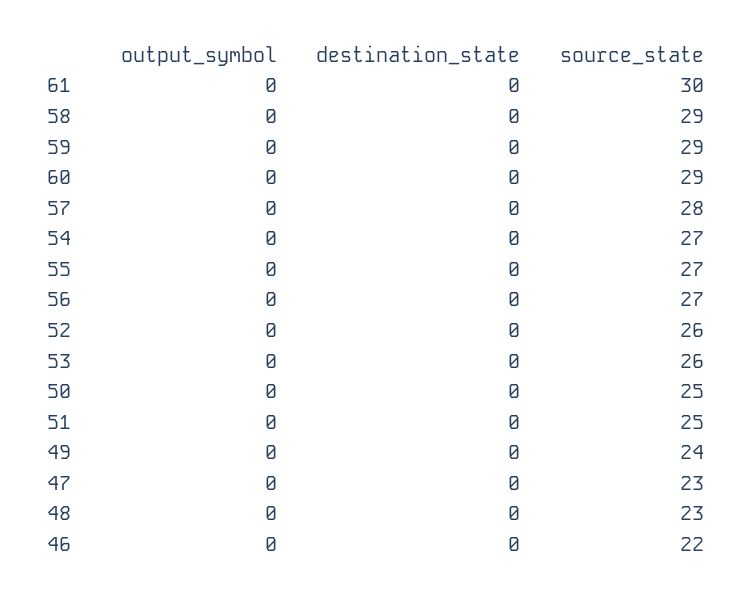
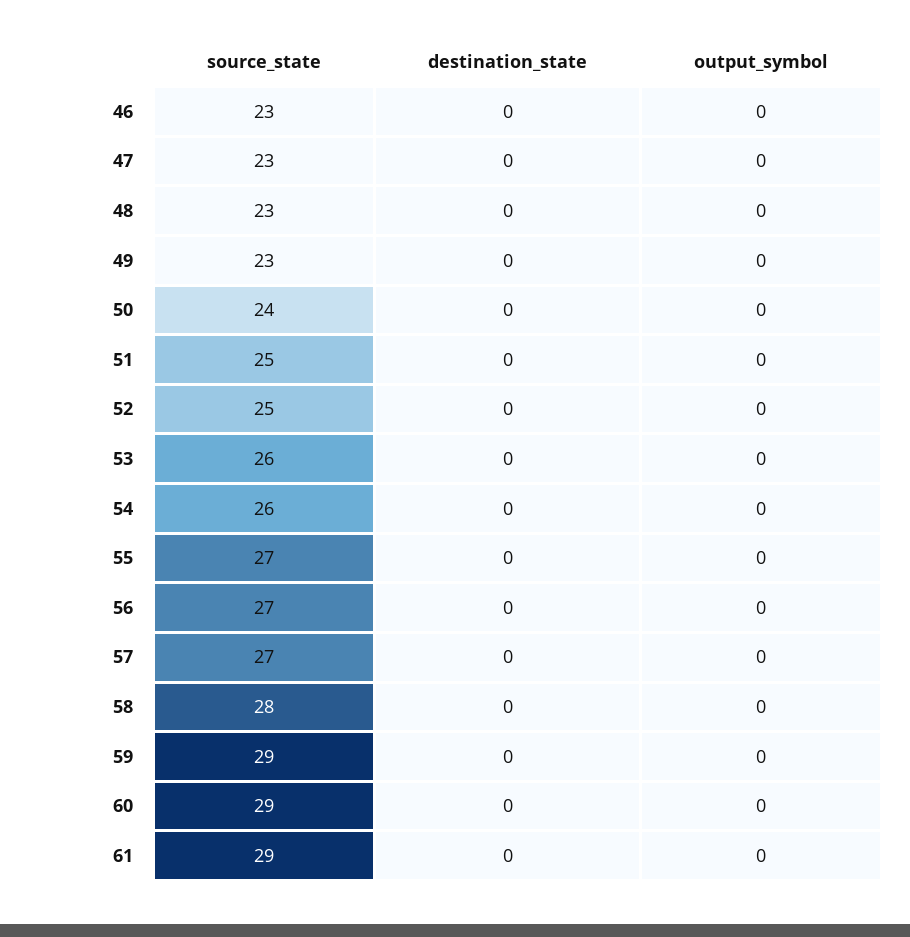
source_state, 61: 30 -> 29
source_state, 58: 29 -> 28
source_state, 57: 28 -> 27
source_state, 54: 27 -> 26
source_state, 52: 26 -> 25
source_state, 50: 25 -> 24
source_state, 49: 24 -> 23
source_state, 46: 22 -> 23

